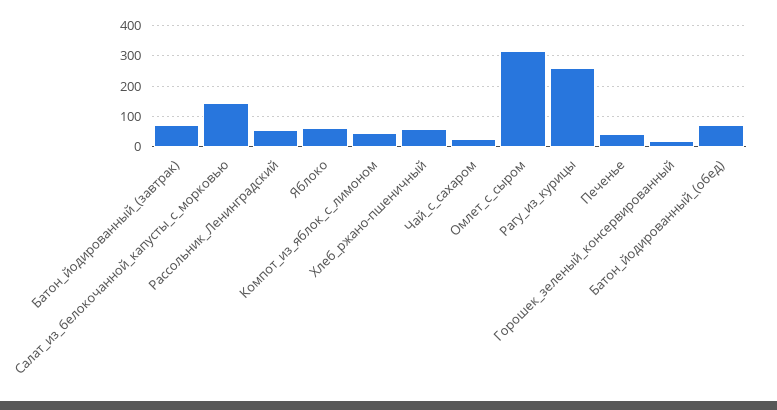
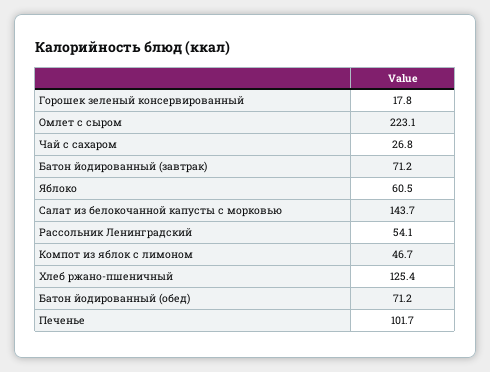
Хлеб_ржано-пшеничный: 60 -> 125.4
Омлет_с_сыром: 320 -> 223.1
Рагу_из_курицы: 260 -> none
Печенье: 40 -> 101.7

